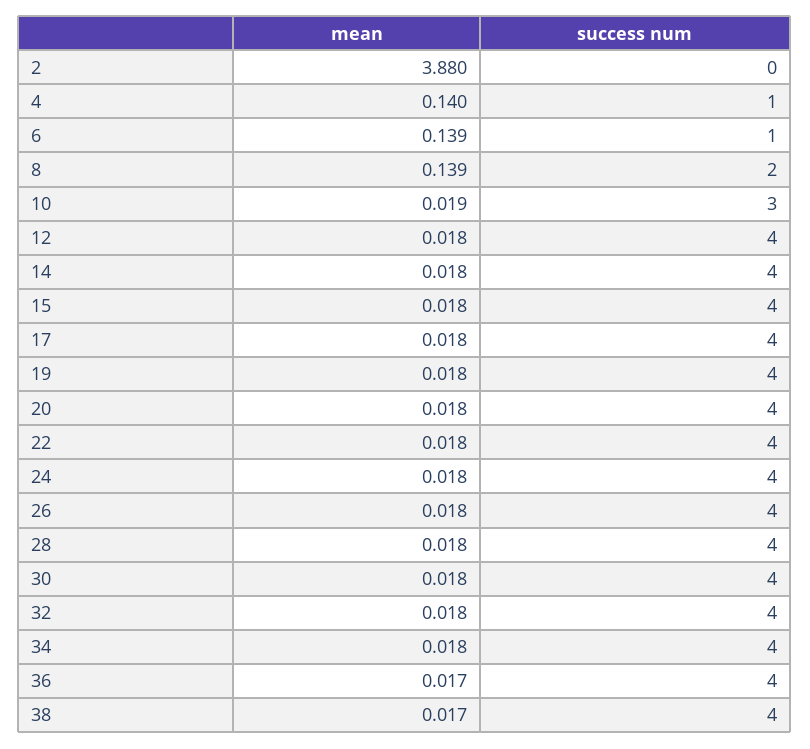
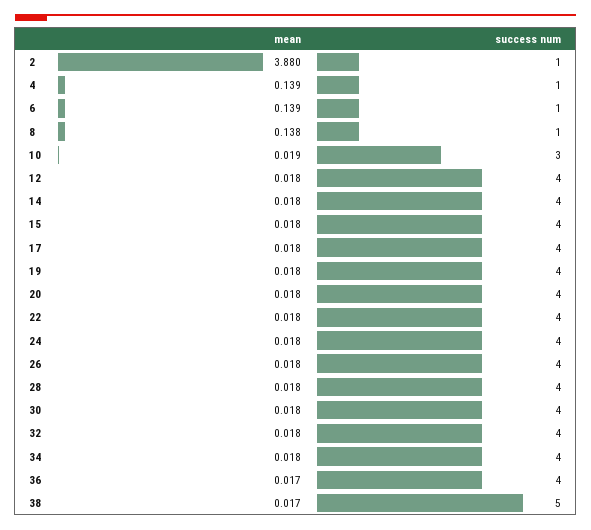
success num, 2: 0 -> 1
mean, 4: 0.14 -> 0.139
mean, 8: 0.139 -> 0.138
success num, 8: 2 -> 1
success num, 38: 4 -> 5

